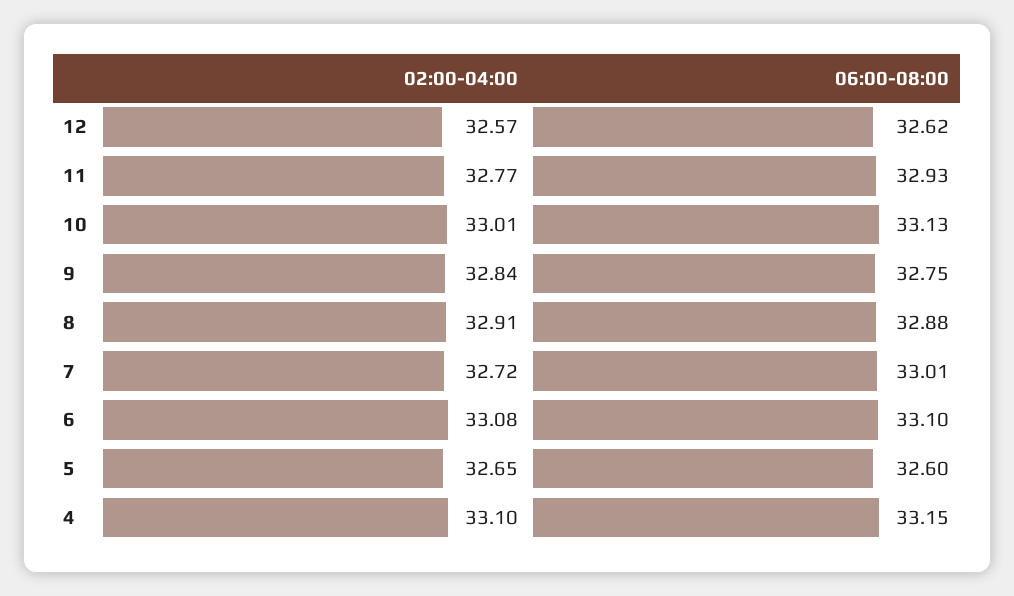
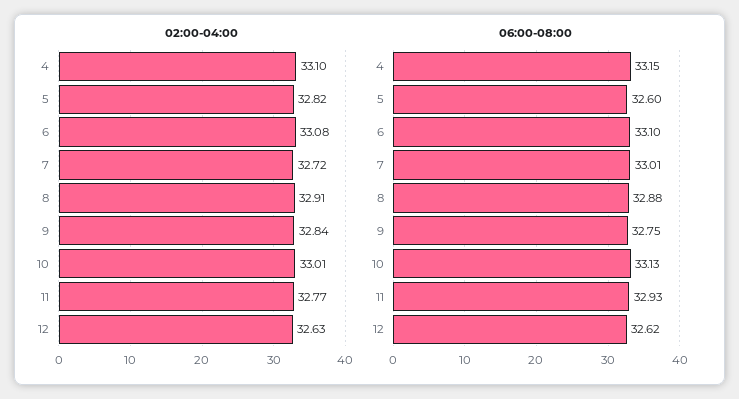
02:00-04:00, 12: 32.57 -> 32.63
02:00-04:00, 5: 32.65 -> 32.82

